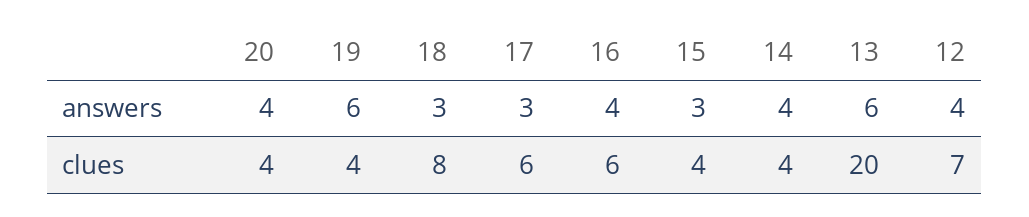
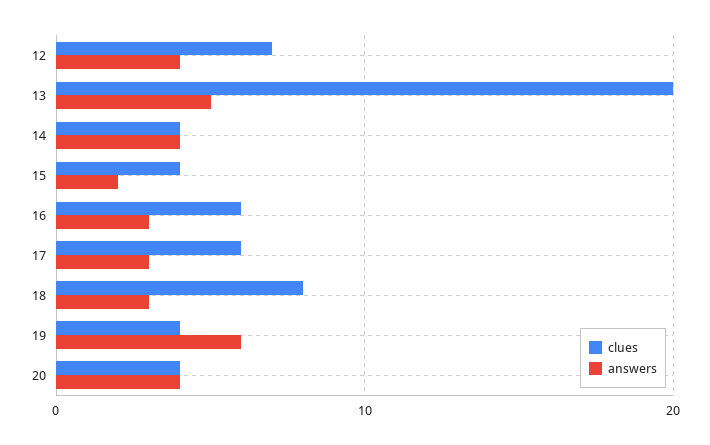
answers, 16: 4 -> 3
answers, 15: 3 -> 2
answers, 13: 6 -> 5

